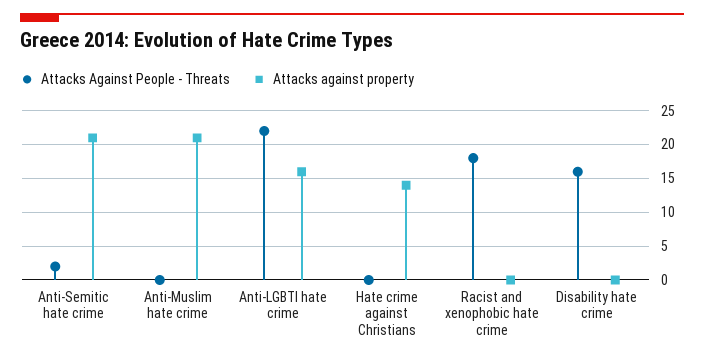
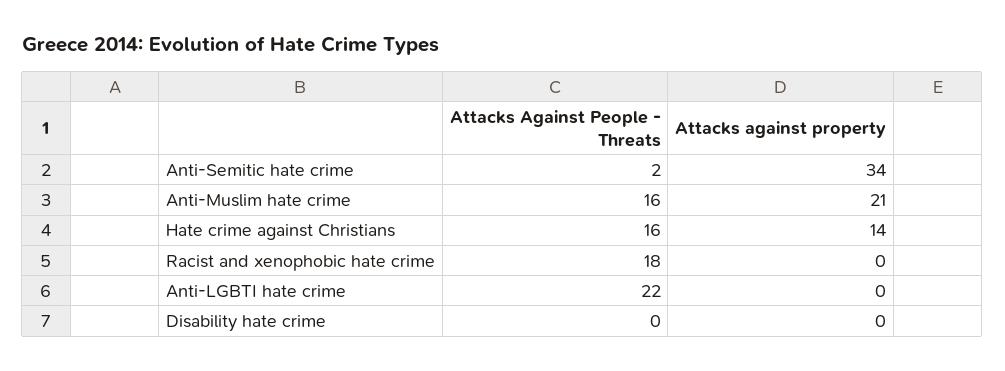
Attacks against property, Anti-Semitic hate crime: 21 -> 34
Attacks Against People - Threats, Anti-Muslim hate crime: 0 -> 16
Attacks against property, Anti-LGBTI hate crime: 16 -> 0
Attacks Against People - Threats, Hate crime against Christians: 0 -> 16
Attacks Against People - Threats, Disability hate crime: 16 -> 0

